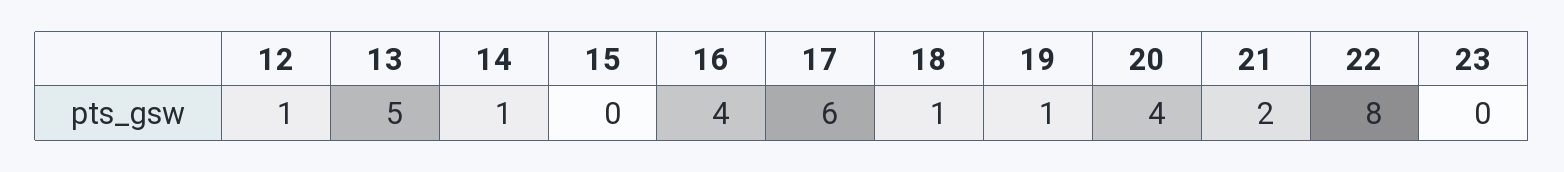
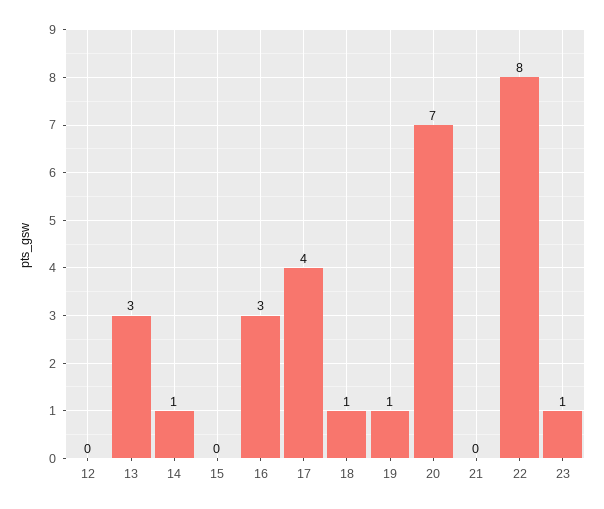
12: 1 -> 0
13: 5 -> 3
16: 4 -> 3
17: 6 -> 4
20: 4 -> 7
21: 2 -> 0
23: 0 -> 1

